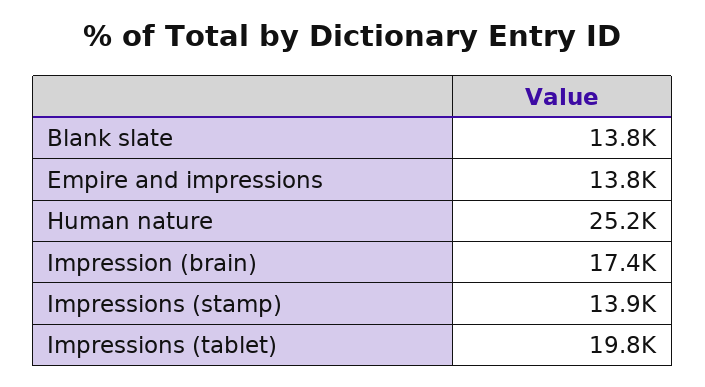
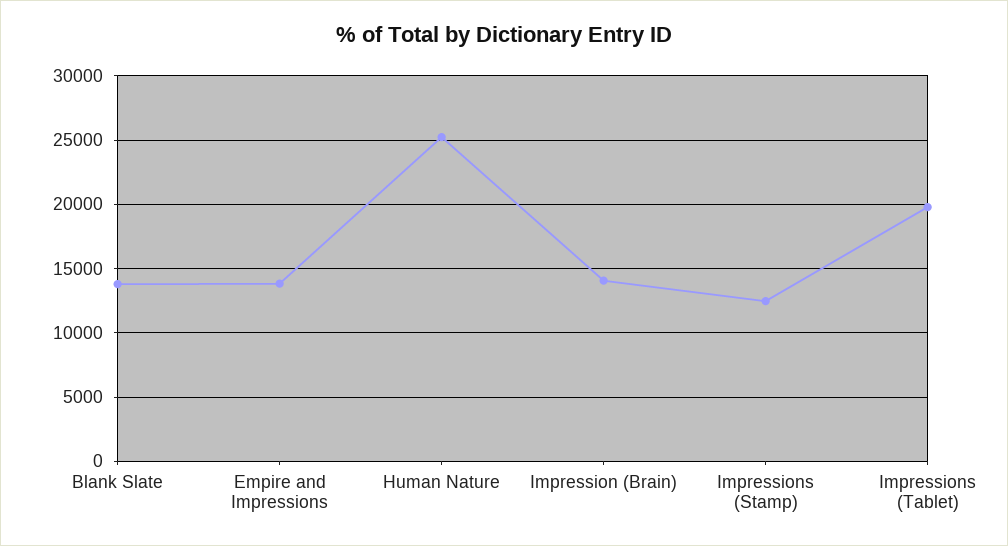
Impression (brain): 17400 -> 14000
Impressions (stamp): 13900 -> 12500

